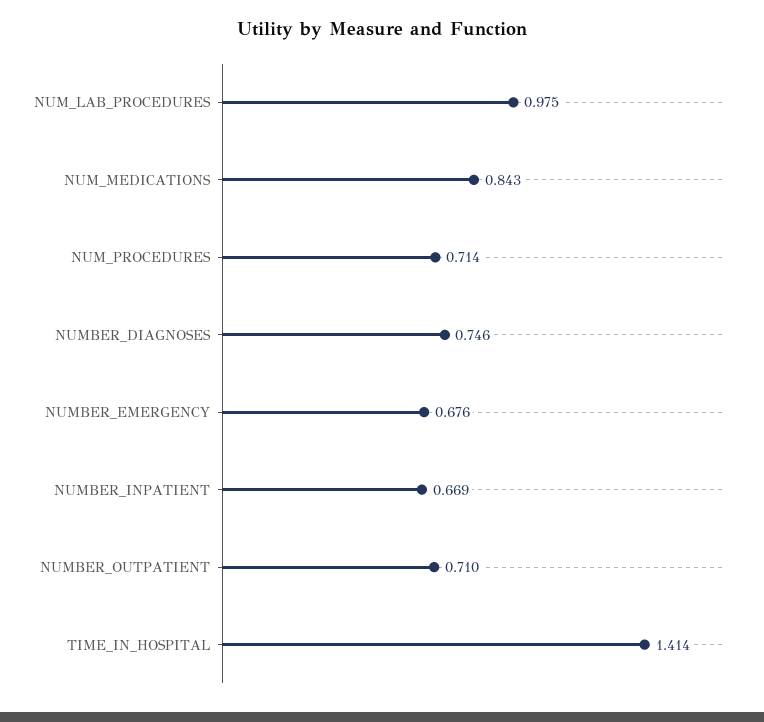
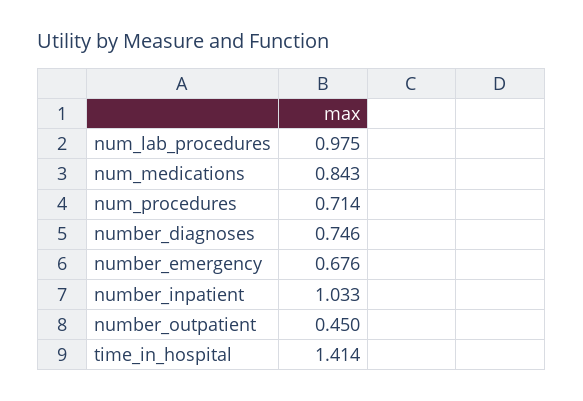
NUMBER_INPATIENT: 0.669 -> 1.033
NUMBER_OUTPATIENT: 0.71 -> 0.45

